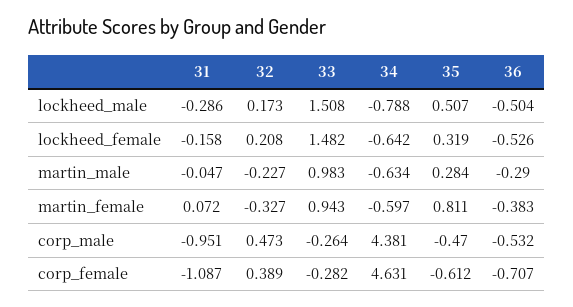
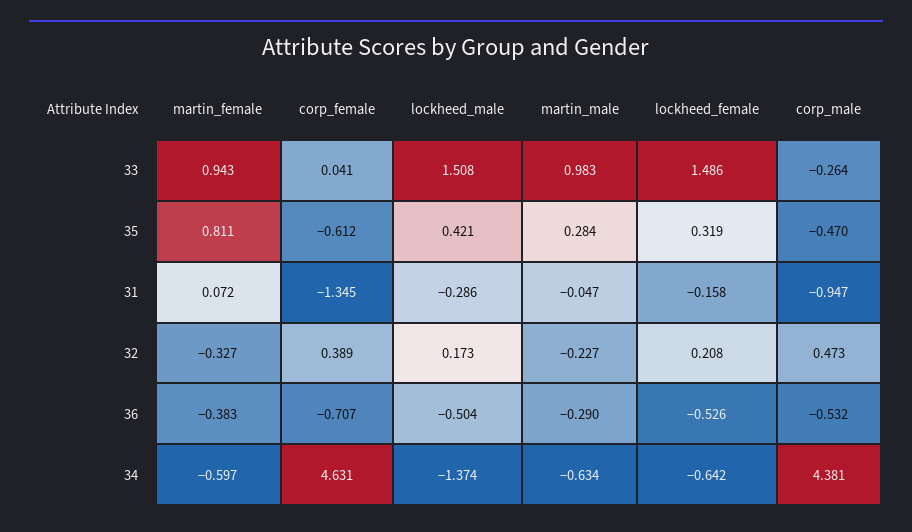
34, lockheed_male: -0.788 -> -1.374
35, lockheed_male: 0.507 -> 0.421
33, lockheed_female: 1.482 -> 1.486
31, corp_male: -0.951 -> -0.947
31, corp_female: -1.087 -> -1.345
33, corp_female: -0.282 -> 0.041

